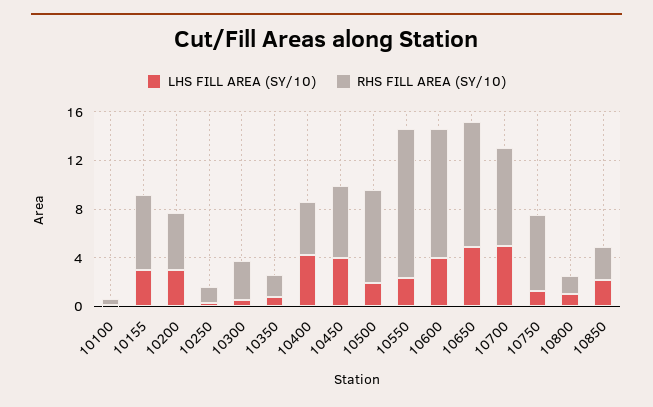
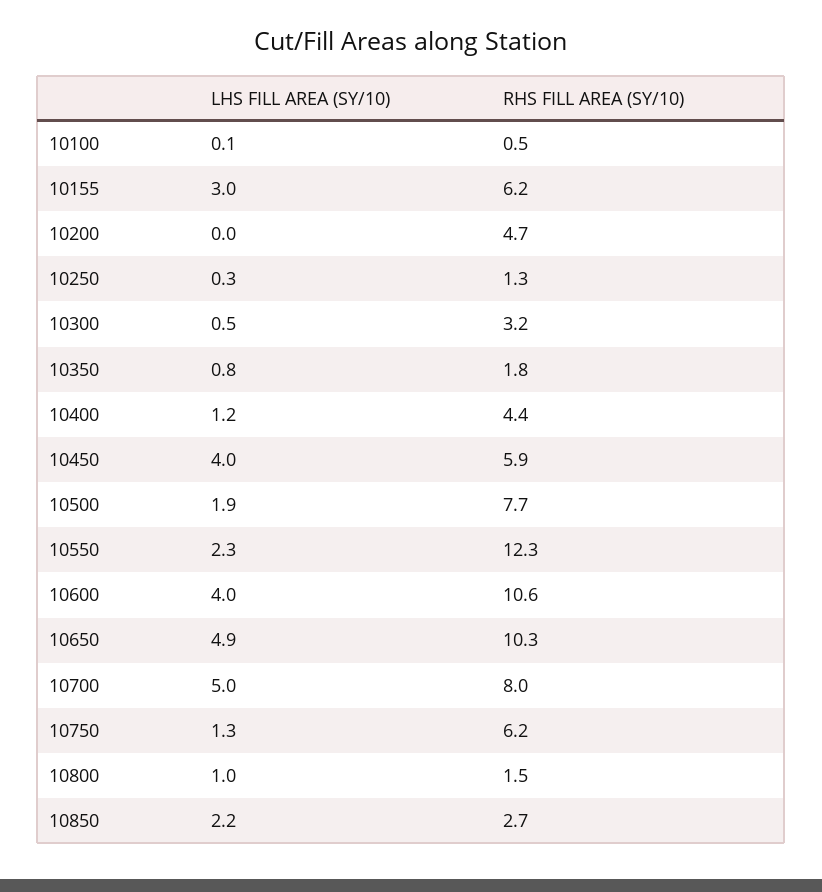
LHS FILL AREA (SY/10), 10200: 3 -> 0
LHS FILL AREA (SY/10), 10400: 4 -> 1.2

